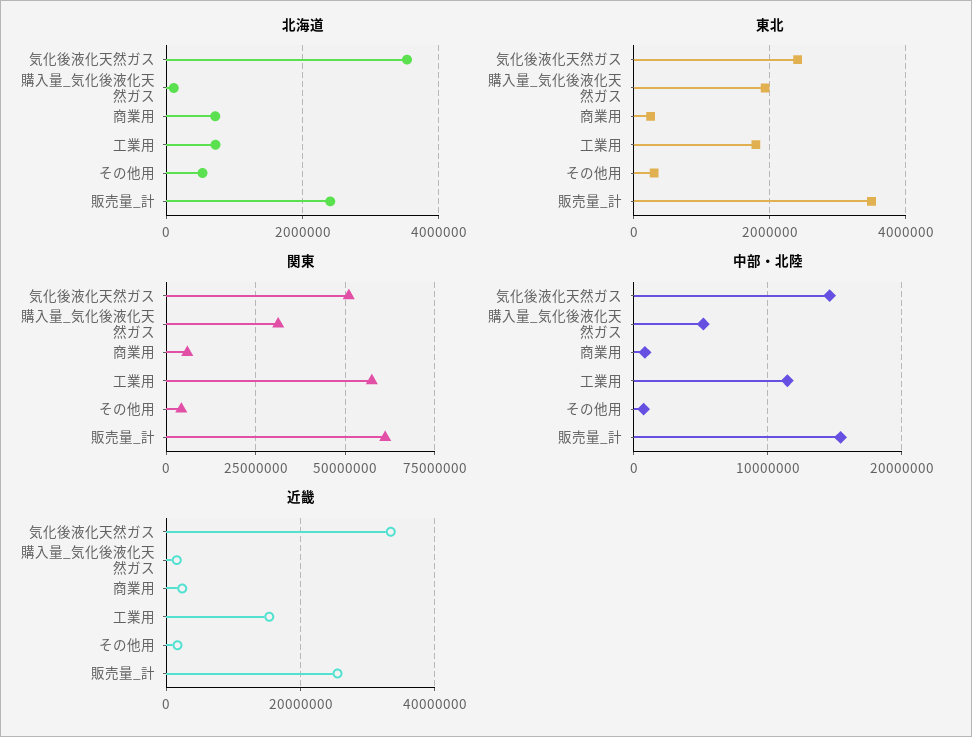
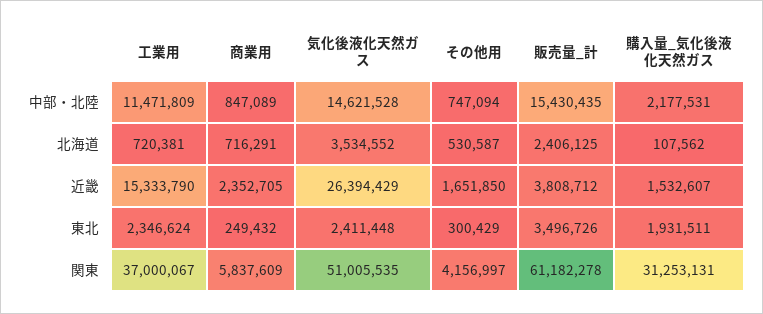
東北, 工業用: 1800000 -> 2346624
関東, 工業用: 57500000 -> 37000067
中部・北陸, 購入量_気化後液化天然ガス: 5000000 -> 2177531
近畿, 気化後液化天然ガス: 34000000 -> 26394429
近畿, 販売量_計: 26000000 -> 3808712

